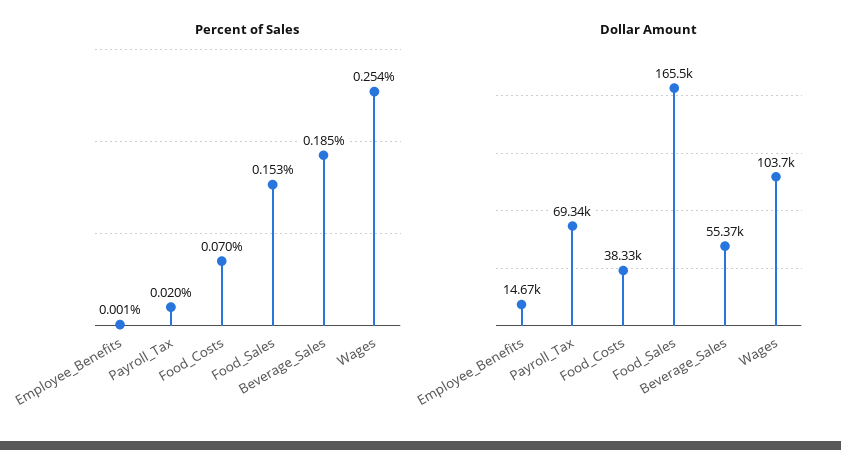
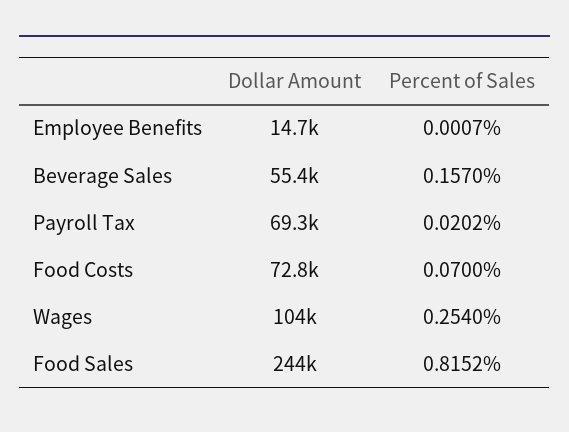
Percent of Sales, Food_Sales: 0.153 -> 0.8152
Percent of Sales, Beverage_Sales: 0.185 -> 0.157
Dollar Amount, Food_Costs: 38330 -> 72800
Dollar Amount, Food_Sales: 165500 -> 244000

